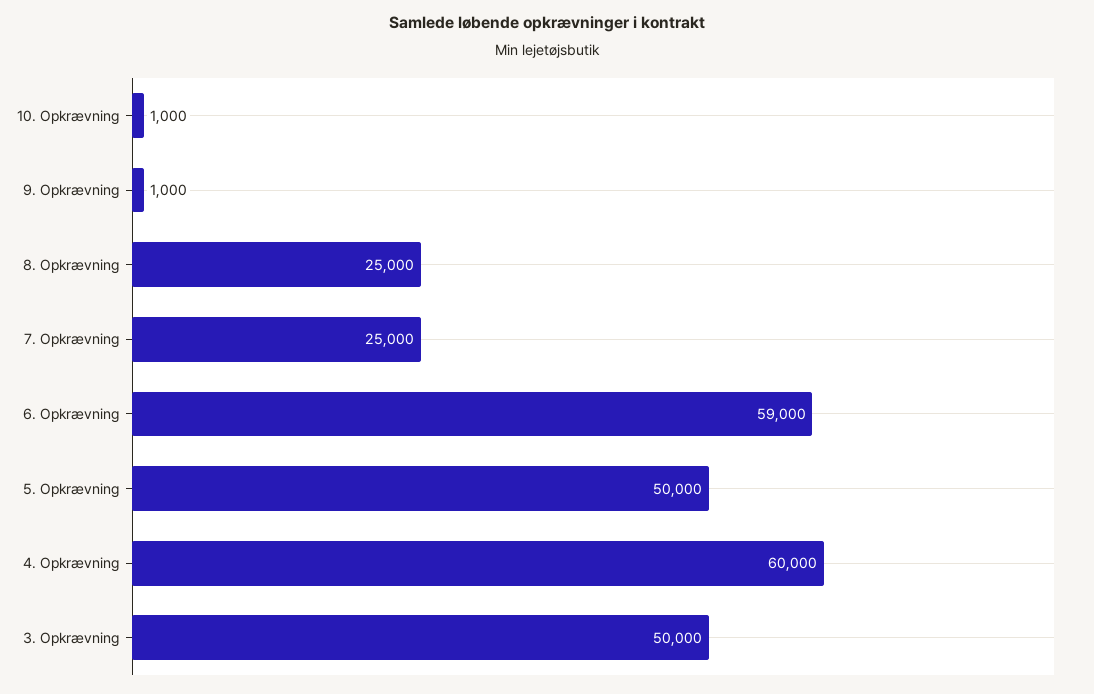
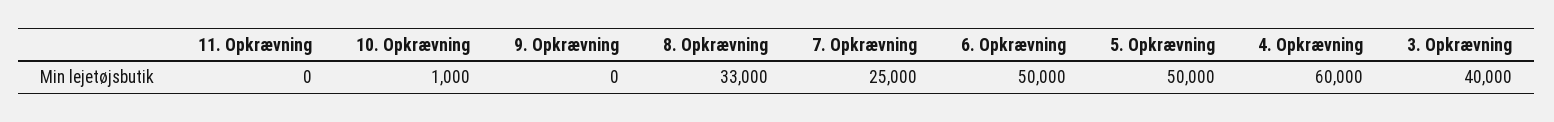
9. Opkrævning: 1000 -> 0
8. Opkrævning: 25000 -> 33000
6. Opkrævning: 59000 -> 50000
3. Opkrævning: 50000 -> 40000
11. Opkrævning: none -> 0

